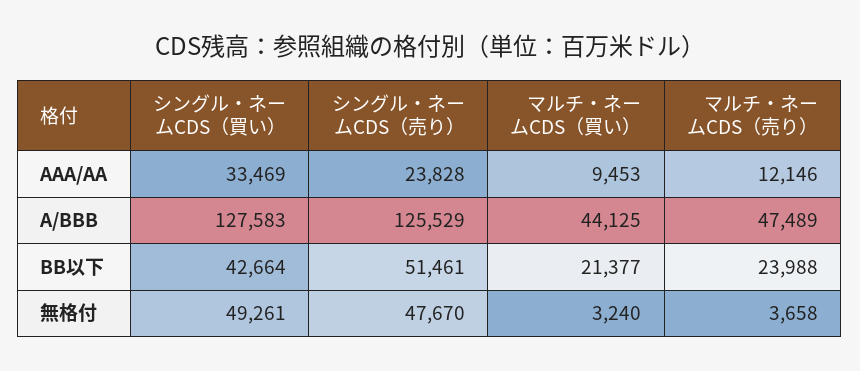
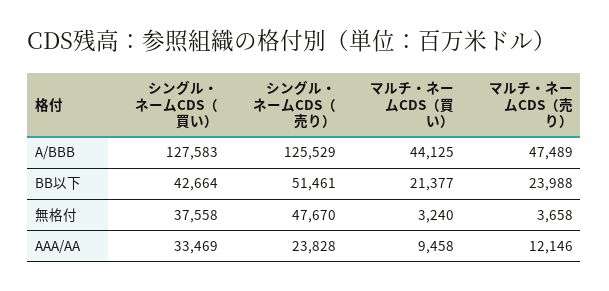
マルチ・ネームCDS（買い）, AAA/AA: 9453 -> 9458
シングル・ネームCDS（買い）, 無格付: 49261 -> 37558

